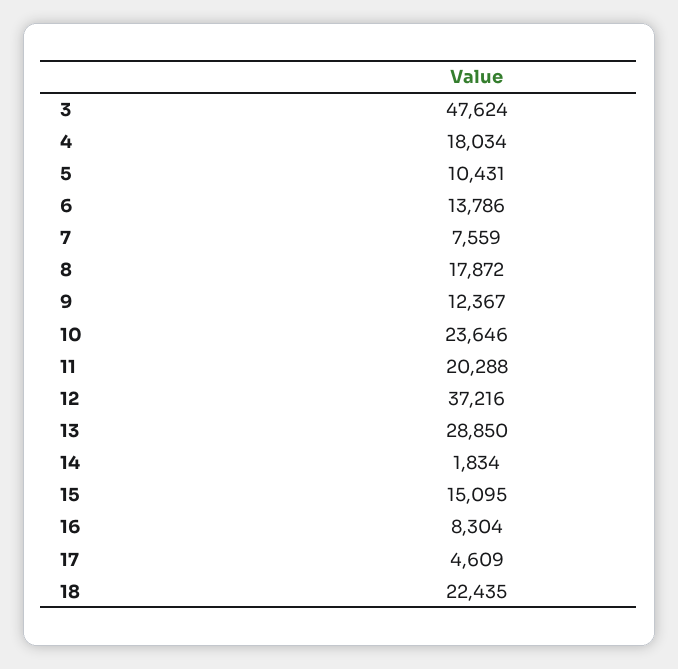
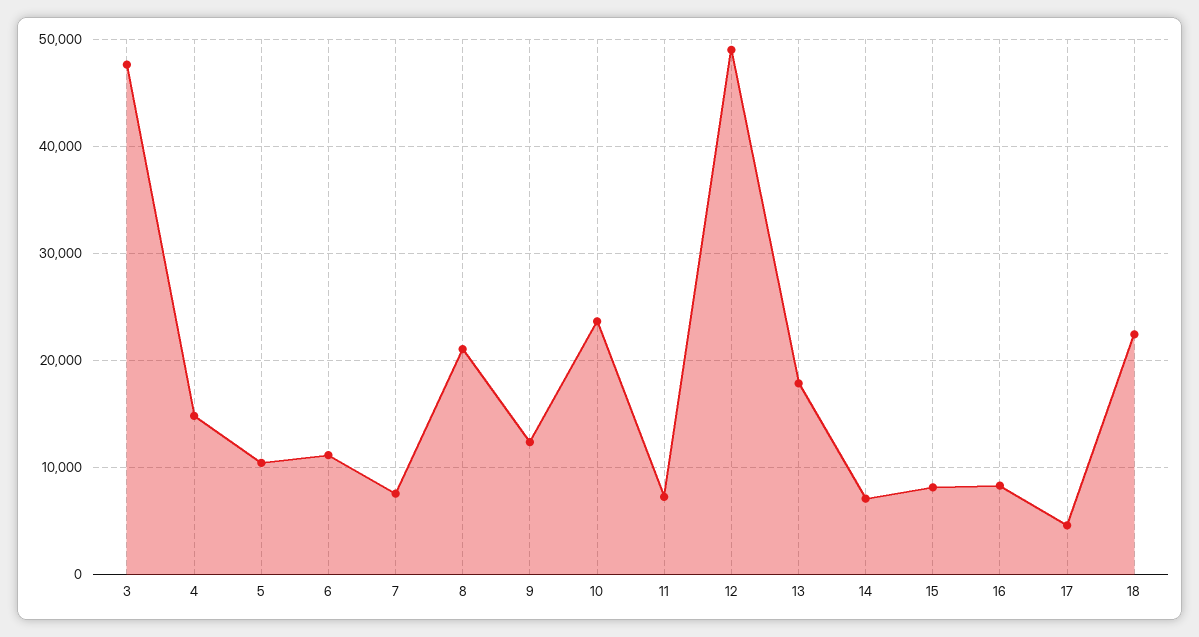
4: 18034 -> 15000
6: 13786 -> 11000
8: 17872 -> 21000
11: 20288 -> 7000
12: 37216 -> 49000
13: 28850 -> 18000
14: 1834 -> 7000
15: 15095 -> 8000

